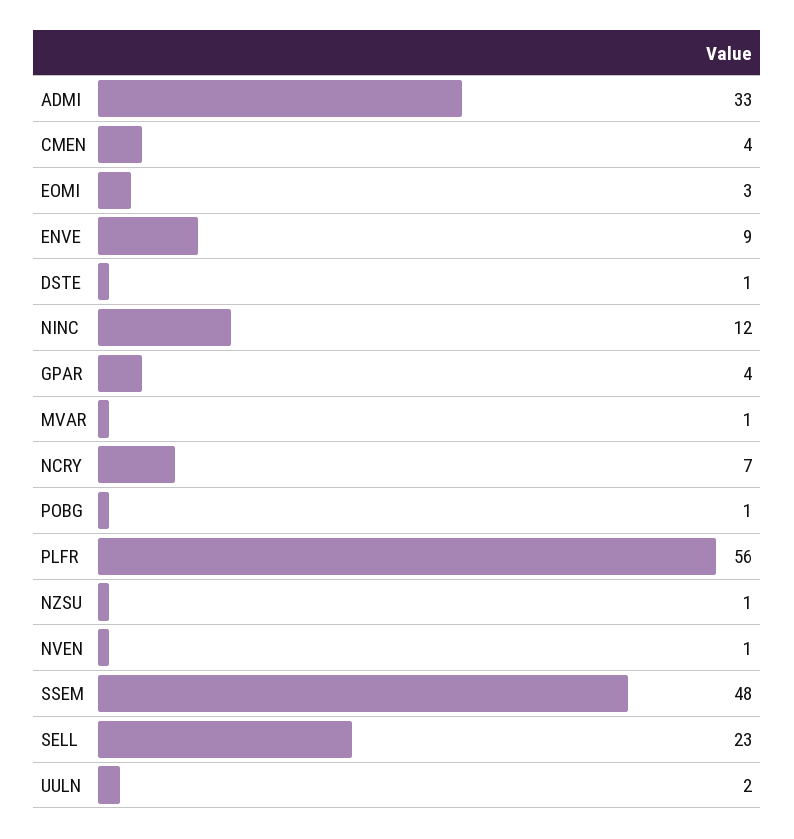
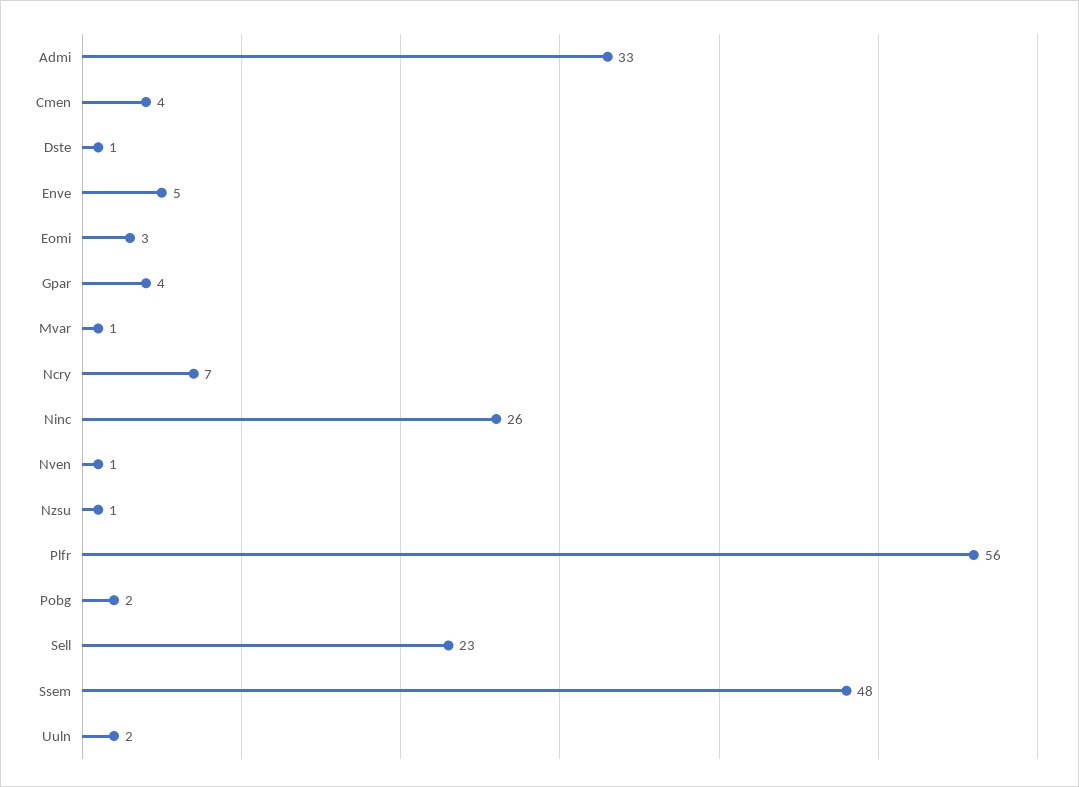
ENVE: 9 -> 5
NINC: 12 -> 26
POBG: 1 -> 2

